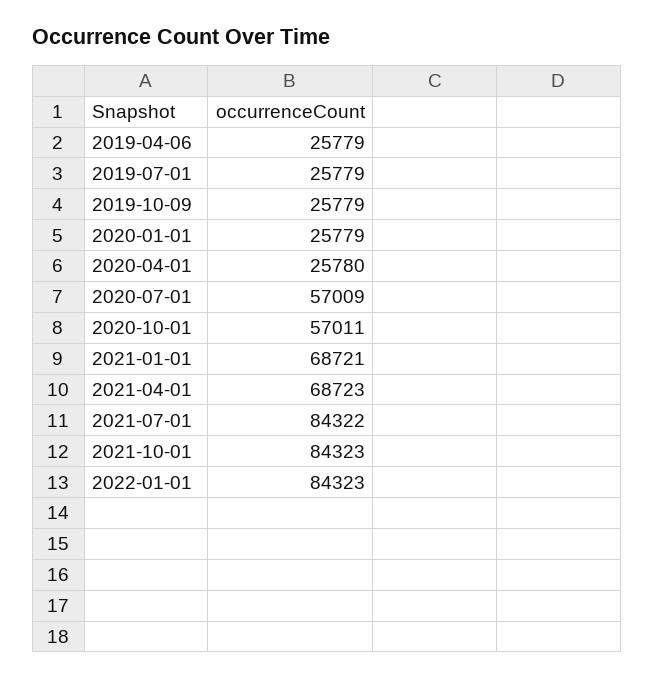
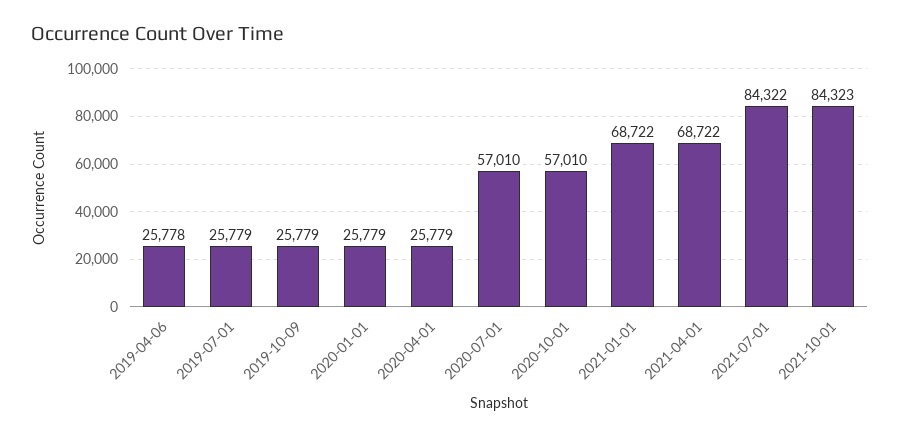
2019-04-06: 25779 -> 25778
2020-04-01: 25780 -> 25779
2020-07-01: 57009 -> 57010
2020-10-01: 57011 -> 57010
2021-01-01: 68721 -> 68722
2021-04-01: 68723 -> 68722
2022-01-01: 84323 -> none

